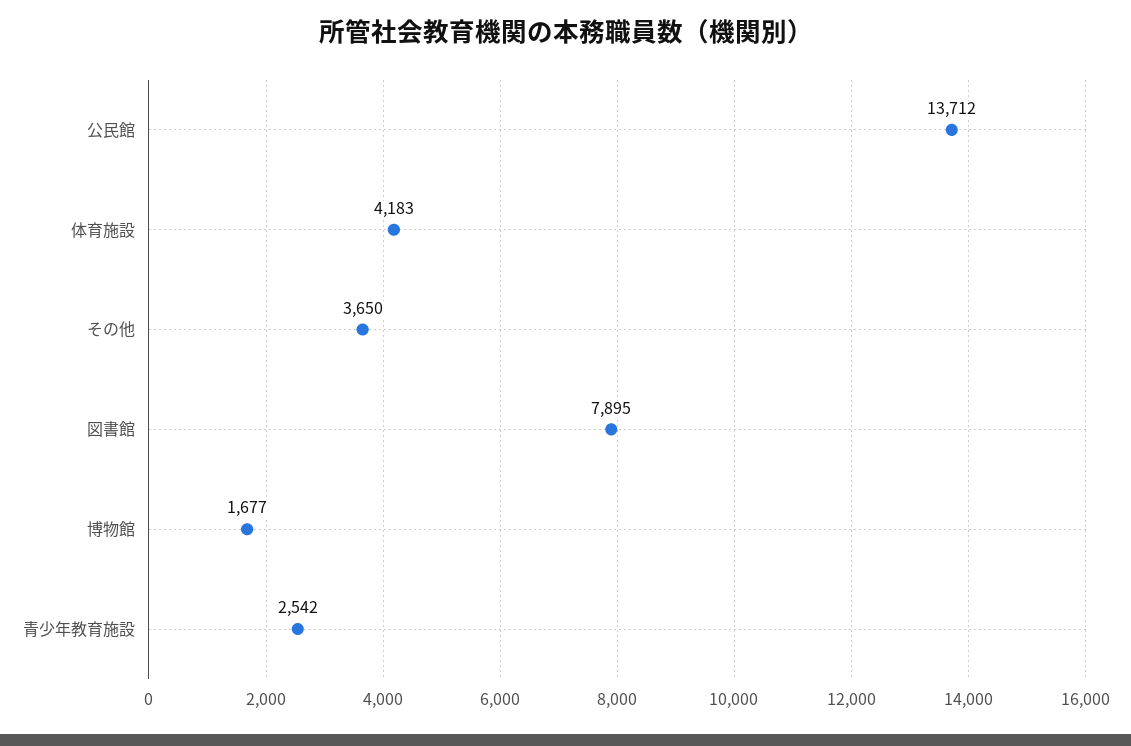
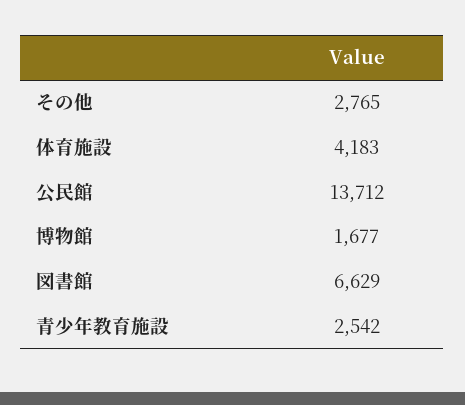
その他: 3650 -> 2765
図書館: 7895 -> 6629

